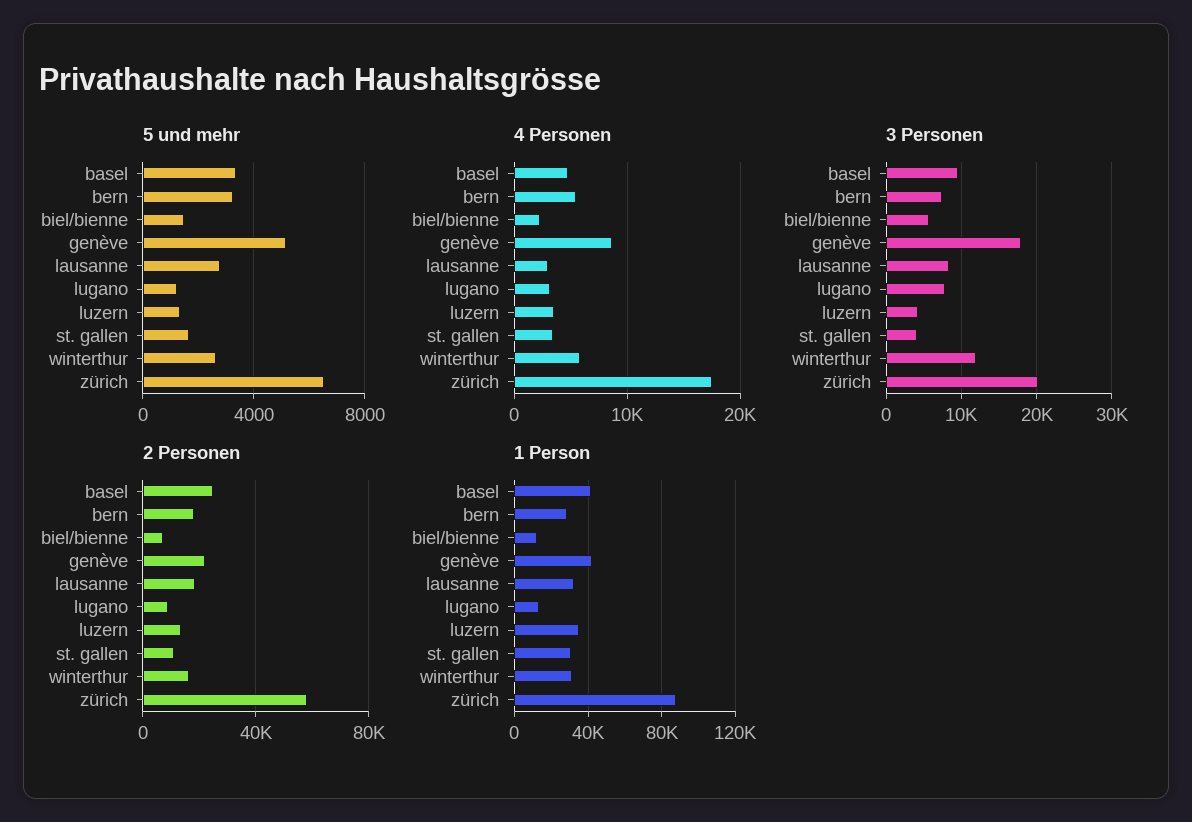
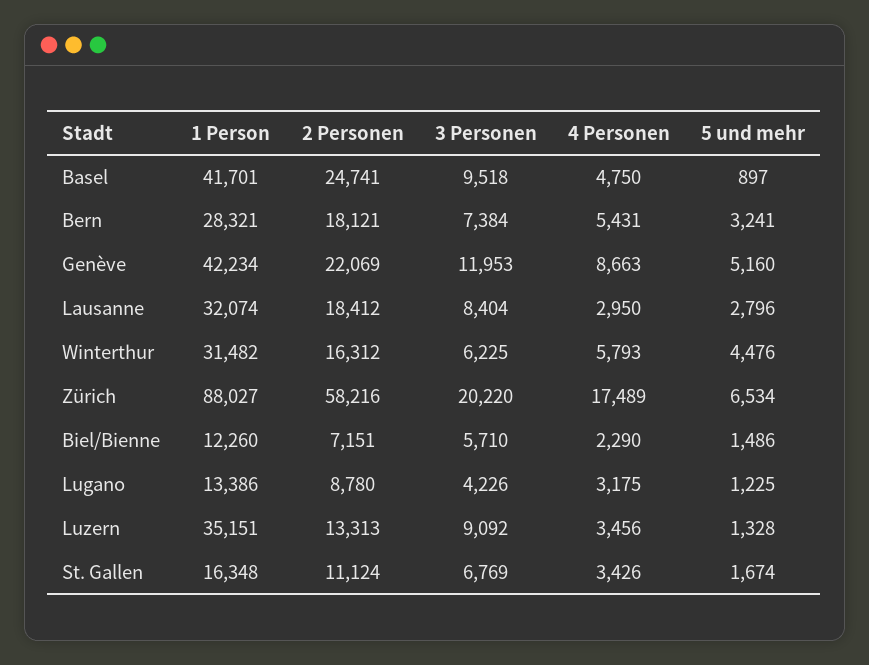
5 und mehr, basel: 3500 -> 897
5 und mehr, winterthur: 2500 -> 4476
3 Personen, genève: 18000 -> 11953
3 Personen, lugano: 8000 -> 4226
3 Personen, luzern: 4000 -> 9092
3 Personen, st. gallen: 4000 -> 6769
3 Personen, winterthur: 12000 -> 6225
1 Person, st. gallen: 30000 -> 16348

